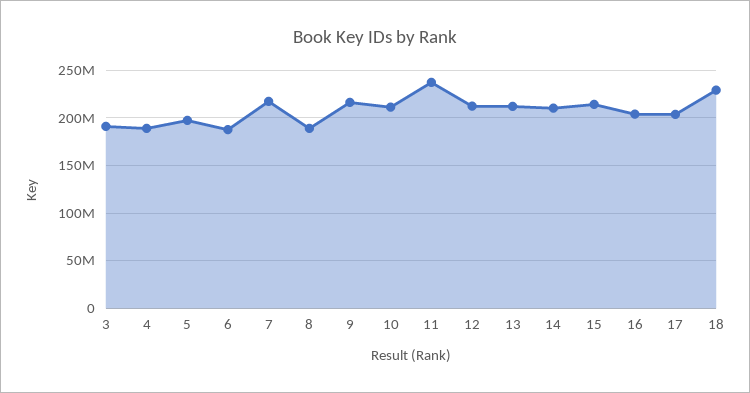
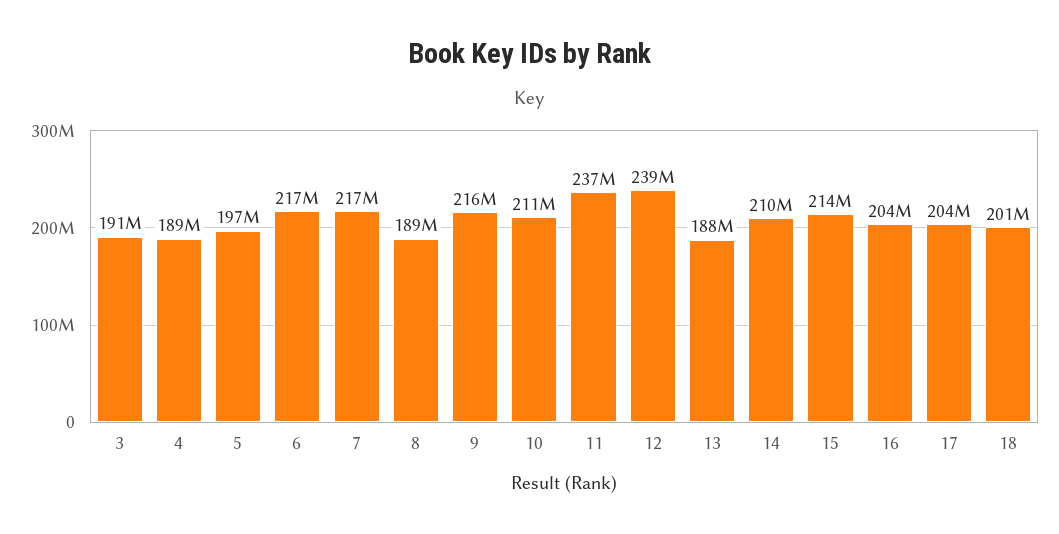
6: 190000000 -> 217000000
12: 210000000 -> 239000000
13: 210000000 -> 188000000
18: 230000000 -> 201000000

